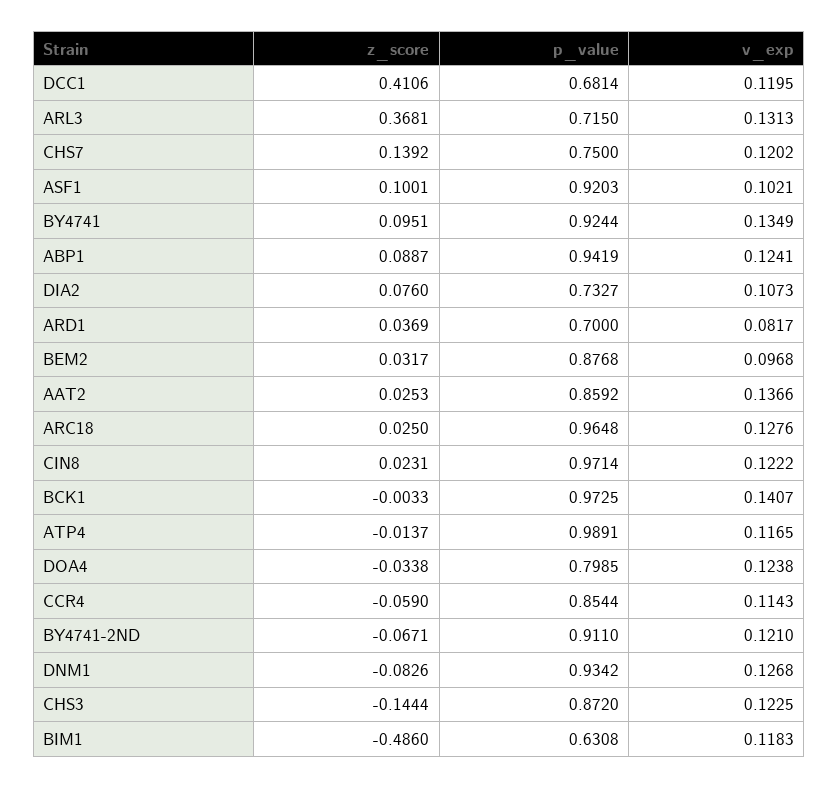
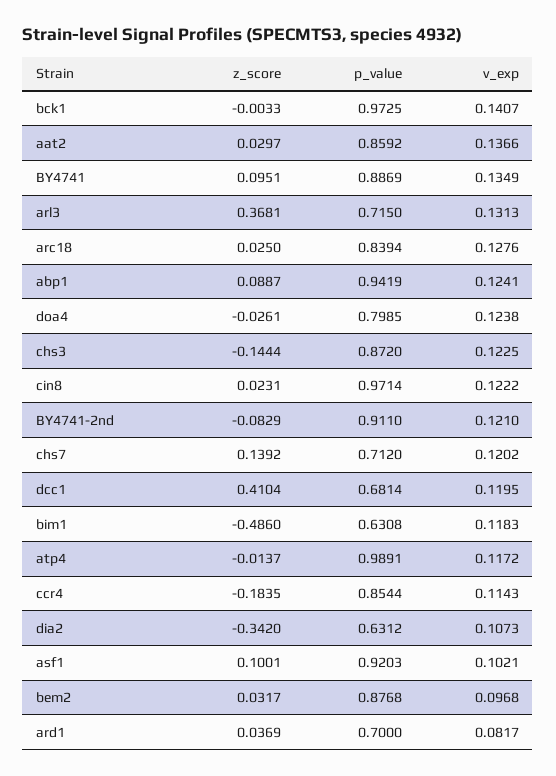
z_score, DCC1: 0.4106 -> 0.4104
p_value, CHS7: 0.75 -> 0.712
p_value, BY4741: 0.9244 -> 0.8869
z_score, DIA2: 0.076 -> -0.342
p_value, DIA2: 0.7327 -> 0.6312
z_score, AAT2: 0.0253 -> 0.0297
p_value, ARC18: 0.9648 -> 0.8394
v_exp, ATP4: 0.1165 -> 0.1172
z_score, DOA4: -0.0338 -> -0.0261
z_score, CCR4: -0.059 -> -0.1835
z_score, BY4741-2ND: -0.0671 -> -0.0829
z_score, DNM1: -0.0826 -> none
p_value, DNM1: 0.9342 -> none
v_exp, DNM1: 0.1268 -> none

